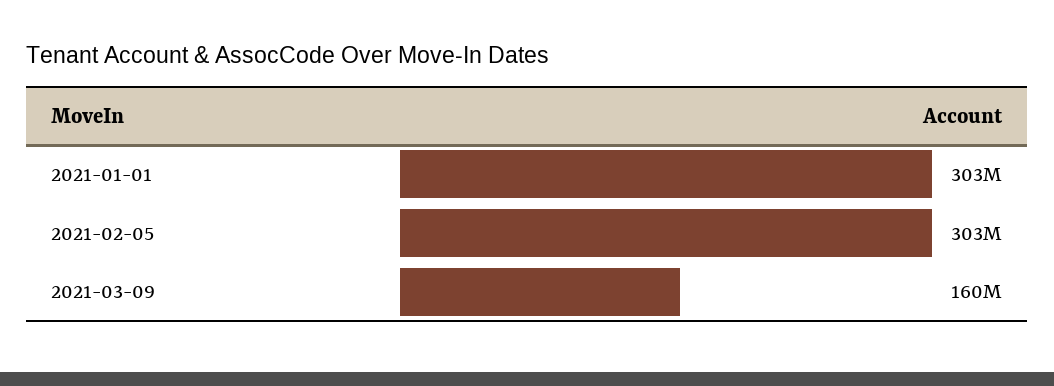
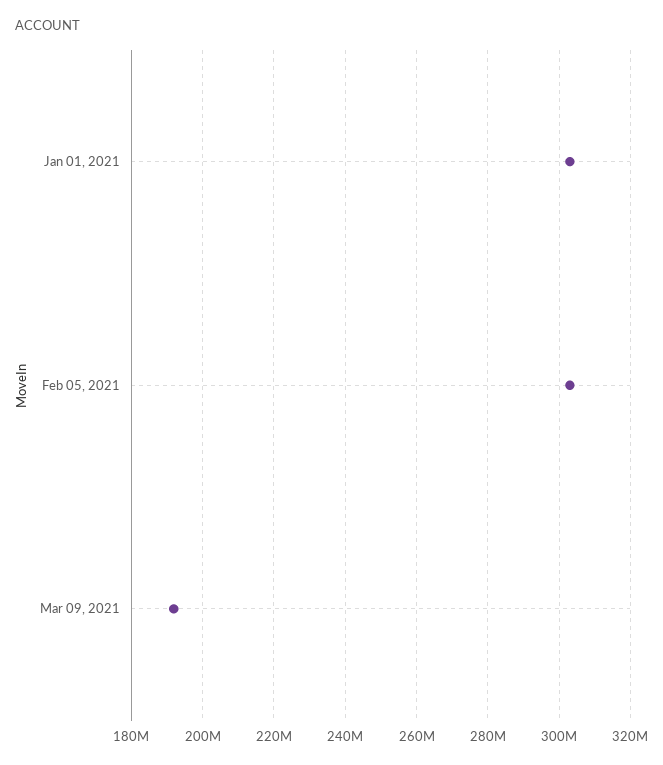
2021-03-09: 160000000 -> 192000000

